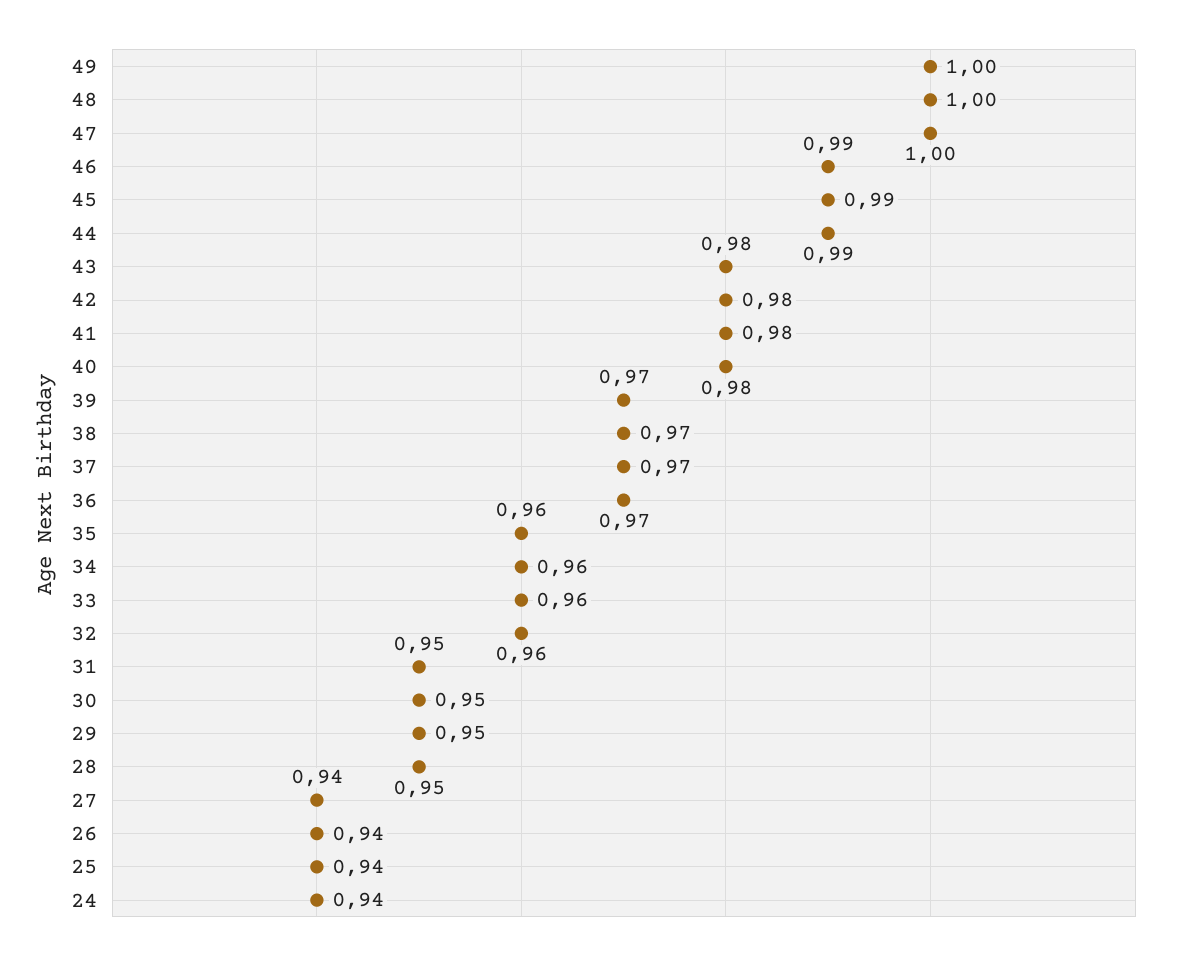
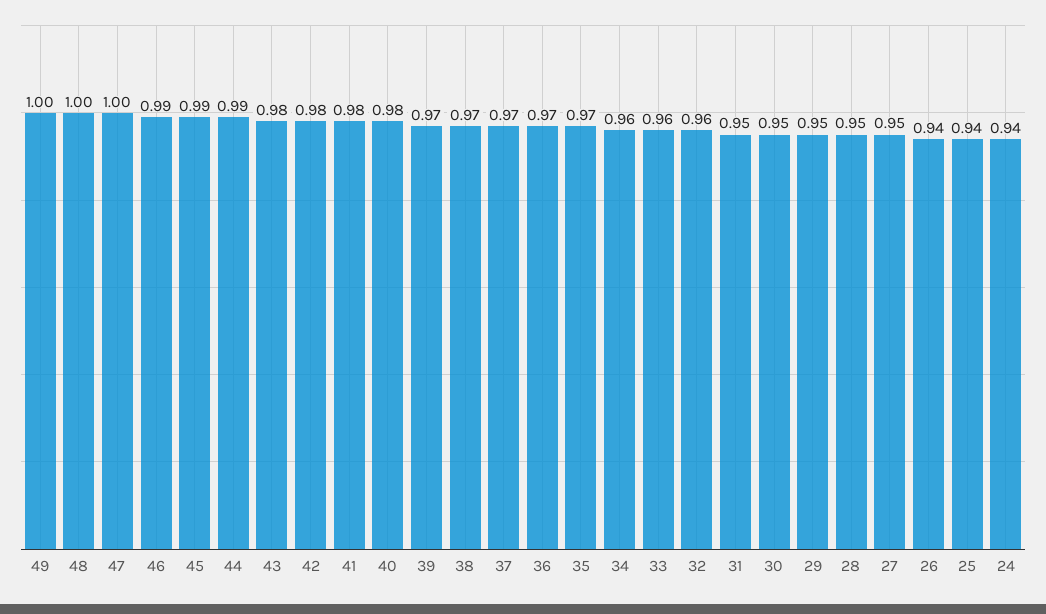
35: 0.96 -> 0.97
27: 0.94 -> 0.95

